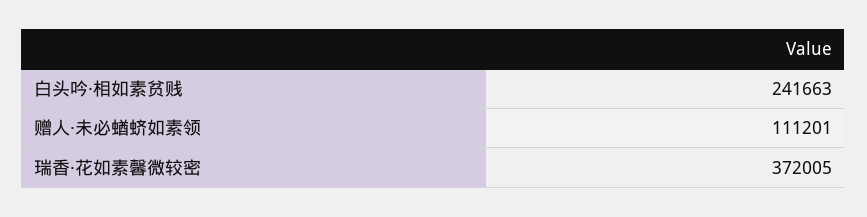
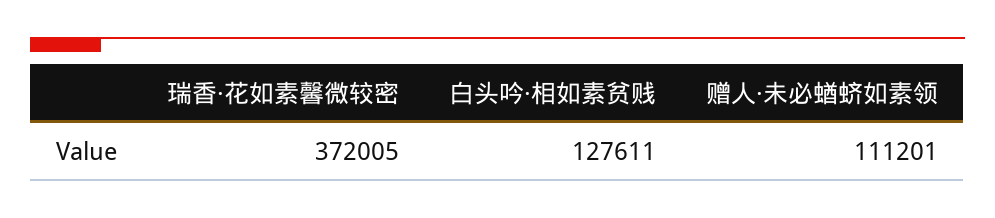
白头吟·相如素贫贱: 241663 -> 127611

